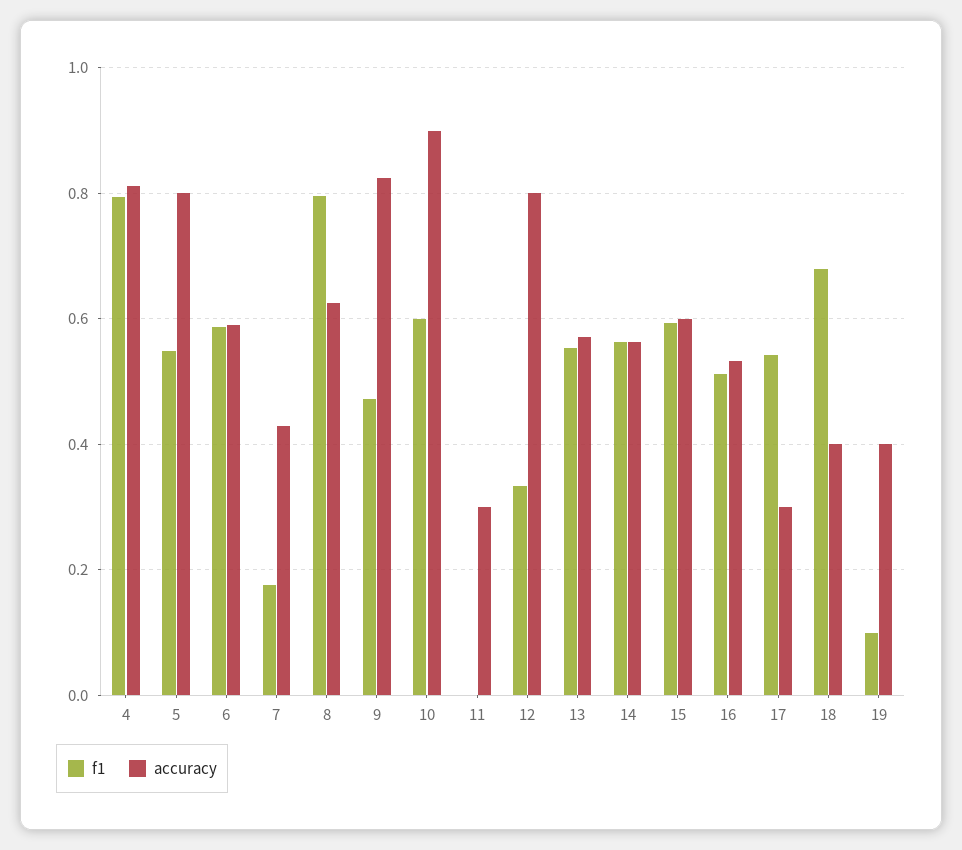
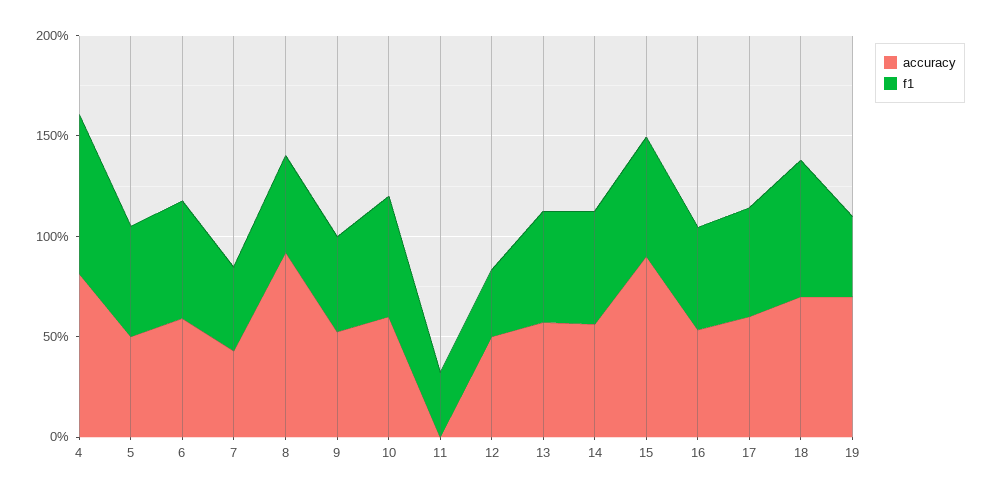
accuracy, 5: 0.8 -> 0.5
f1, 7: 0.18 -> 0.4
f1, 8: 0.8 -> 0.5
accuracy, 8: 0.62 -> 0.9
accuracy, 9: 0.82 -> 0.5
accuracy, 10: 0.9 -> 0.6
f1, 11: 0 -> 0.3
accuracy, 11: 0.3 -> 0
accuracy, 12: 0.8 -> 0.5
accuracy, 15: 0.6 -> 0.9
accuracy, 17: 0.3 -> 0.6
accuracy, 18: 0.4 -> 0.7
f1, 19: 0.1 -> 0.4
accuracy, 19: 0.4 -> 0.7

